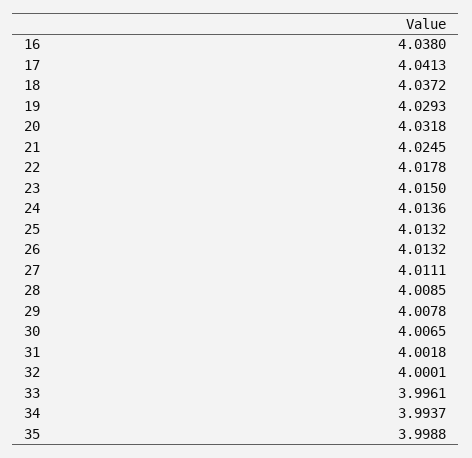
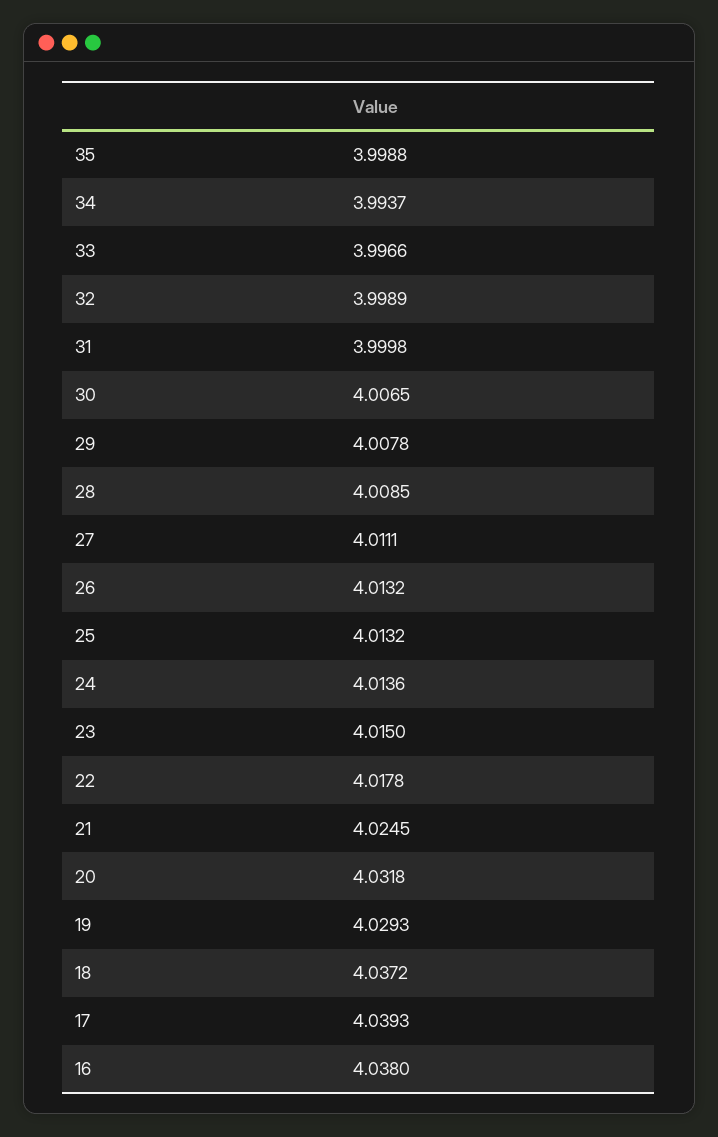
17: 4.0413 -> 4.0393
31: 4.0018 -> 3.9998
32: 4.0001 -> 3.9989
33: 3.9961 -> 3.9966

